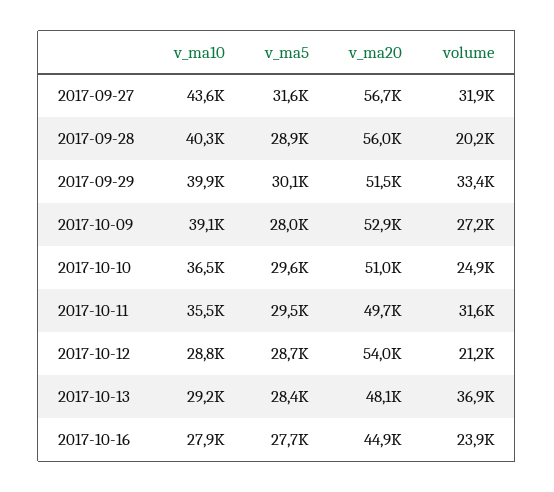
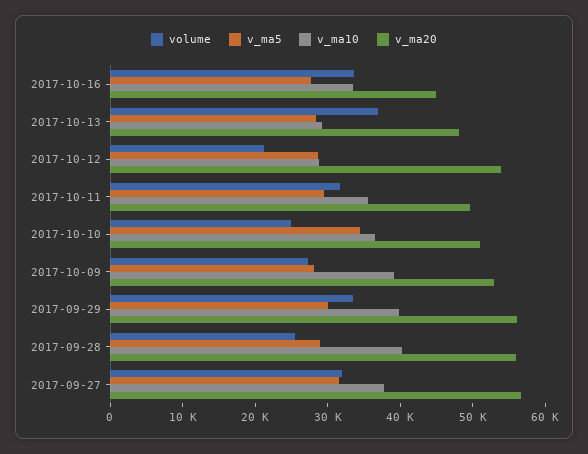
v_ma10, 2017-09-27: 43600 -> 38000
volume, 2017-09-28: 20200 -> 26000
v_ma20, 2017-09-29: 51500 -> 56000
v_ma5, 2017-10-10: 29600 -> 34000
v_ma10, 2017-10-16: 27900 -> 34000
volume, 2017-10-16: 23900 -> 34000

